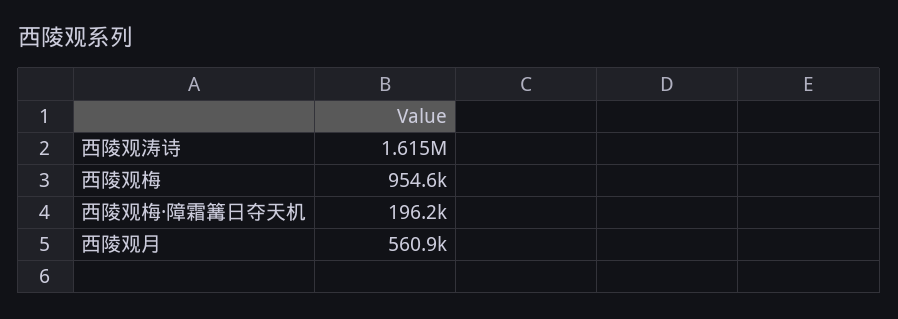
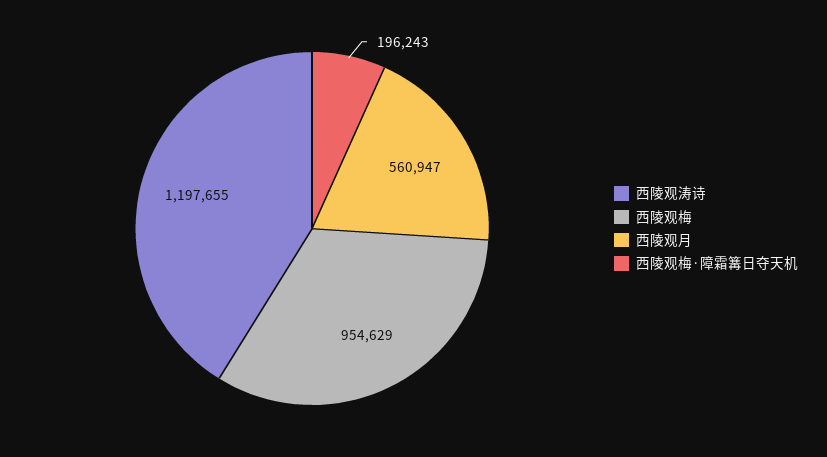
西陵观涛诗: 1615000 -> 1197655

